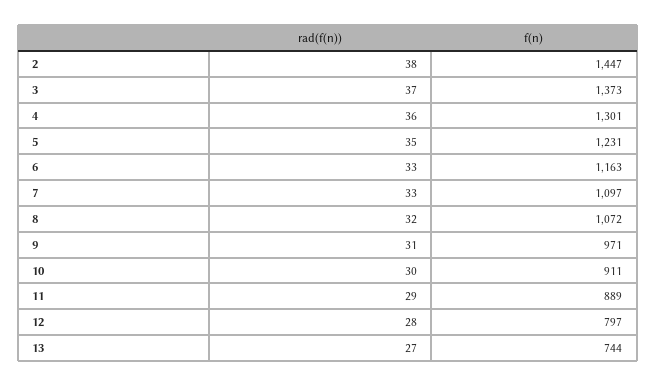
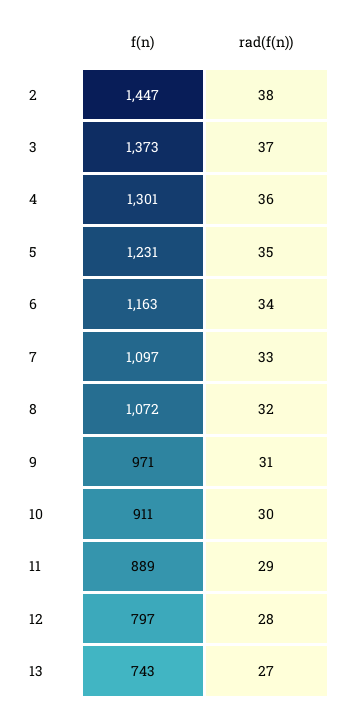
rad(f(n)), 6: 33 -> 34
f(n), 13: 744 -> 743

